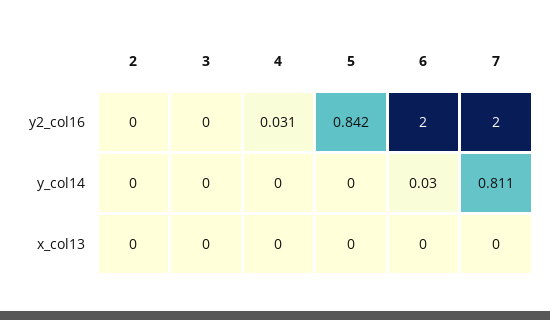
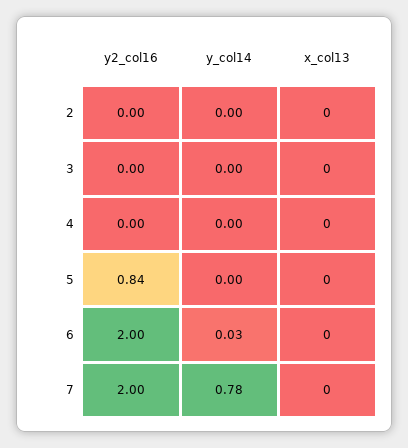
4, y2_col16: 0.031 -> 0
7, y_col14: 0.811 -> 0.78

